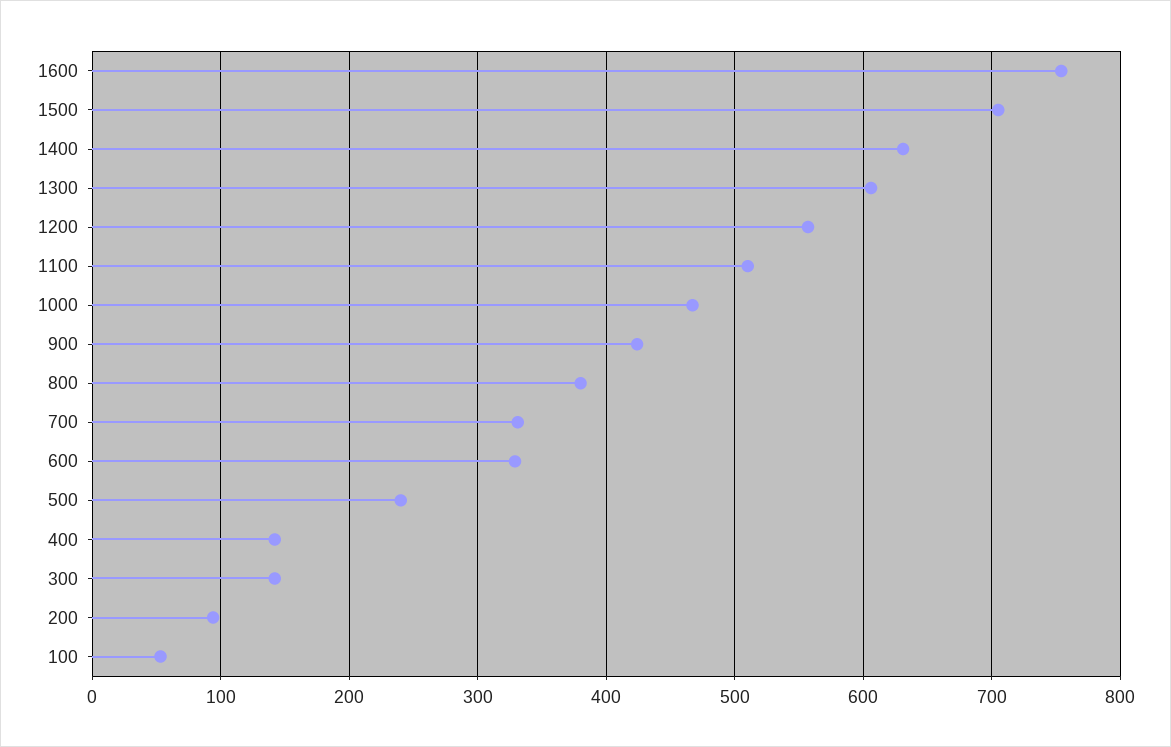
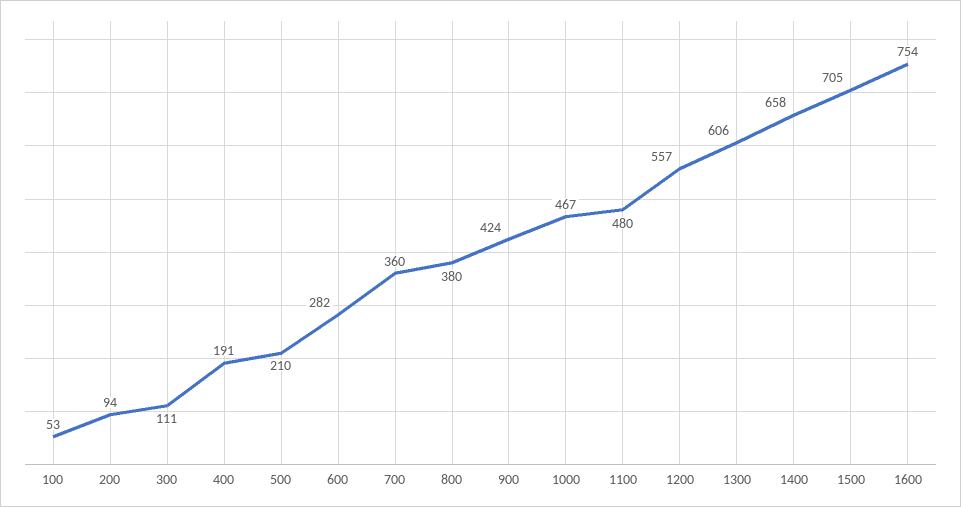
1400: 630 -> 658
1100: 510 -> 480
700: 330 -> 360
600: 330 -> 282
500: 240 -> 210
400: 140 -> 191
300: 140 -> 111

